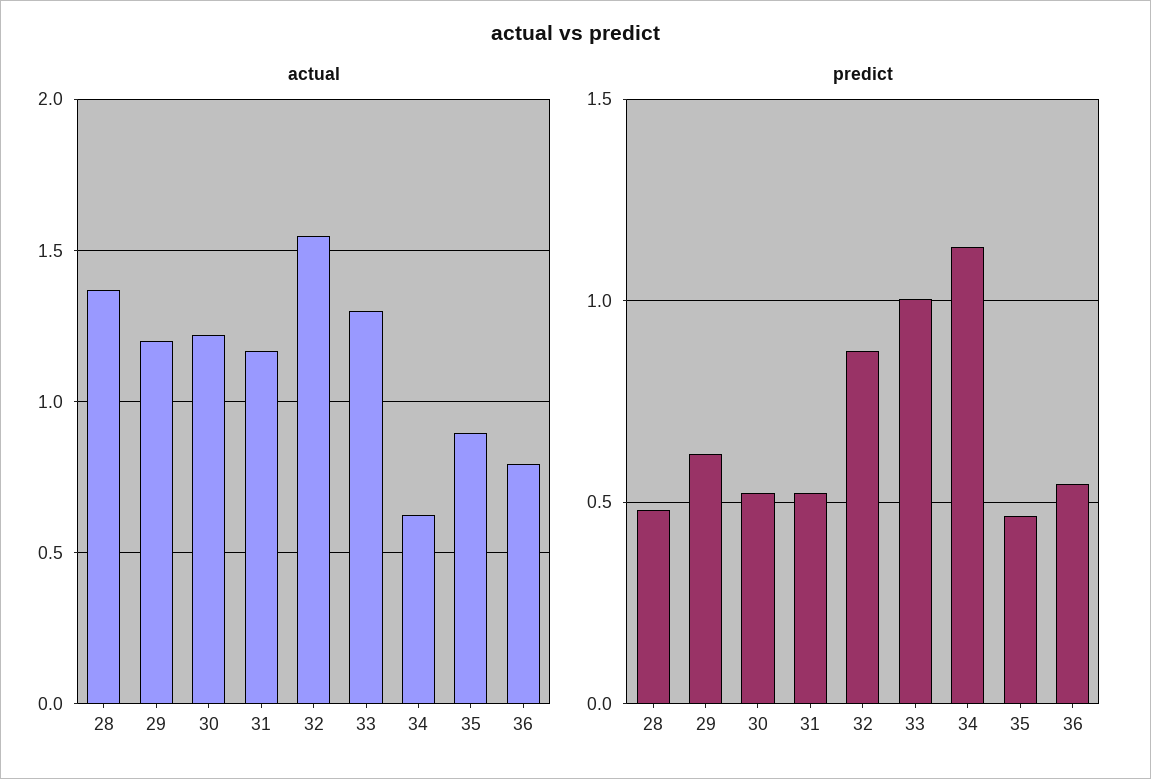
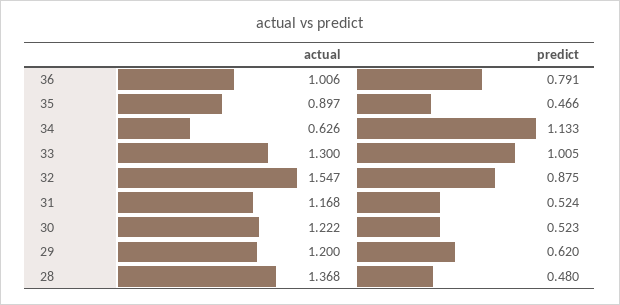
actual, 36: 0.8 -> 1.006
predict, 36: 0.55 -> 0.791

